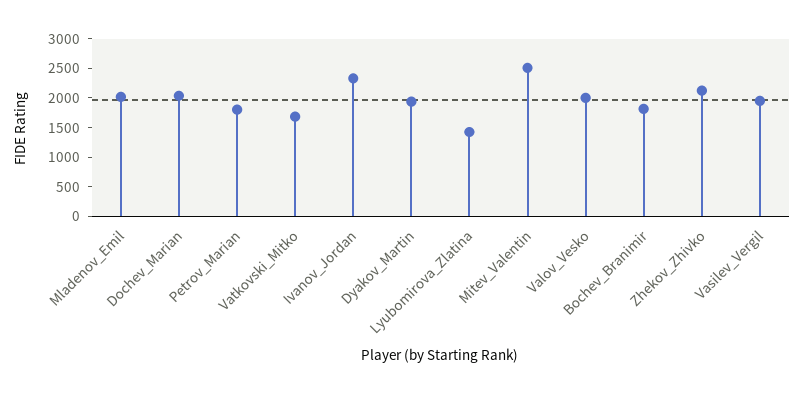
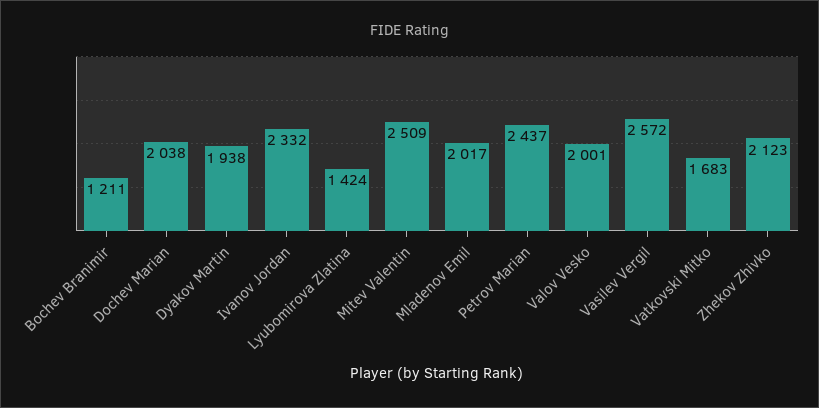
Petrov_Marian: 1750 -> 2437
Bochev_Branimir: 1750 -> 1211
Vasilev_Vergil: 2000 -> 2572

